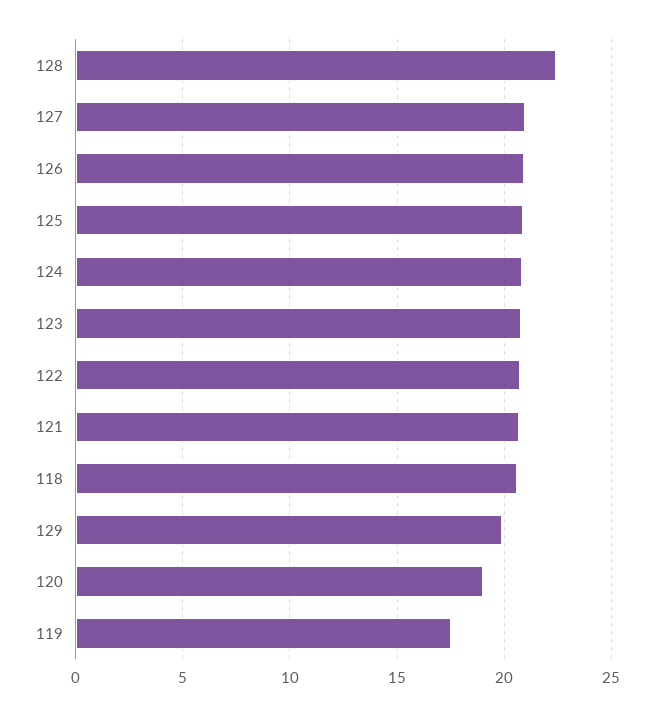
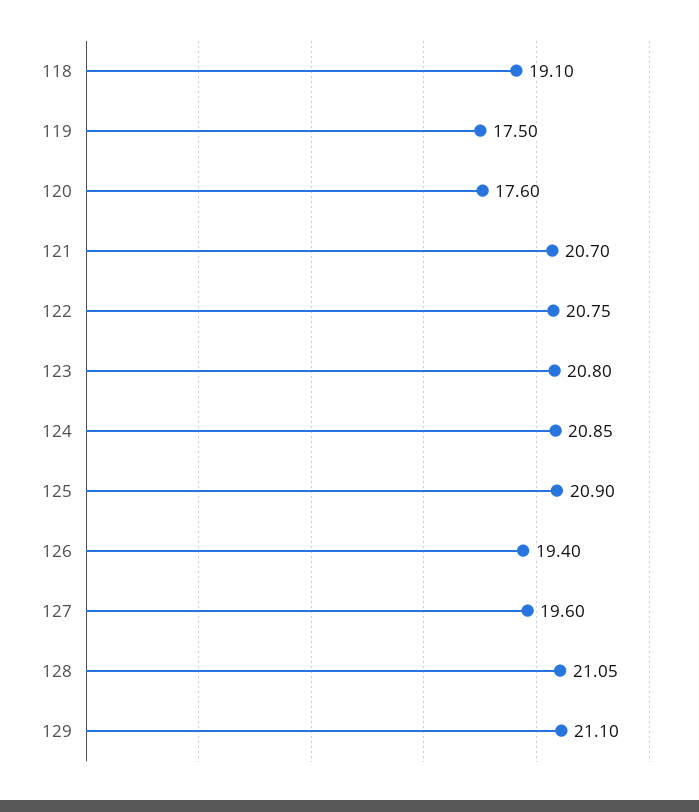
128: 22.5 -> 21.05
127: 21 -> 19.6
126: 21 -> 19.4
118: 20.5 -> 19.1
129: 20 -> 21.1
120: 19 -> 17.6

